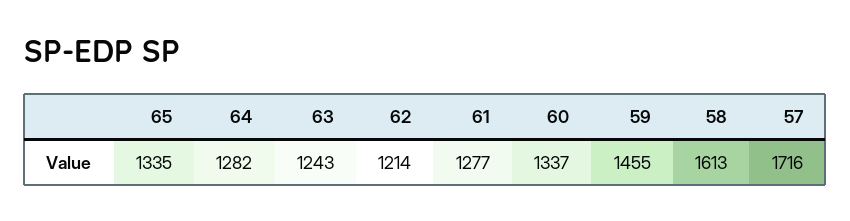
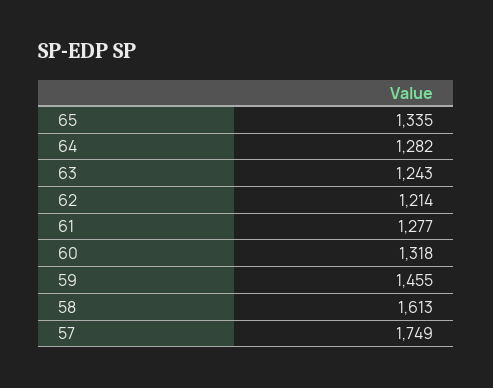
60: 1337 -> 1318
57: 1716 -> 1749

